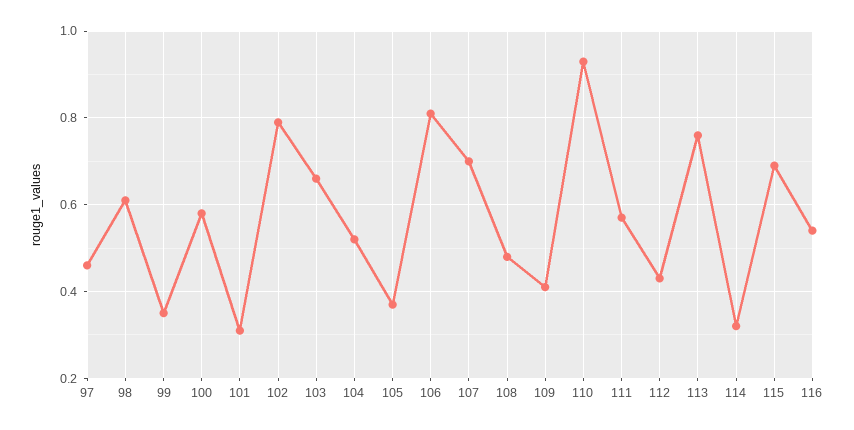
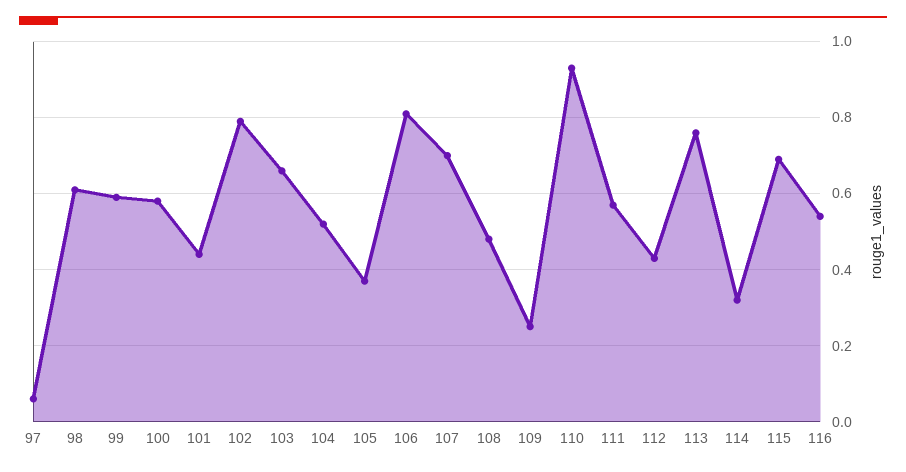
97: 0.45 -> 0.05
99: 0.35 -> 0.6
101: 0.3 -> 0.45
109: 0.4 -> 0.25

